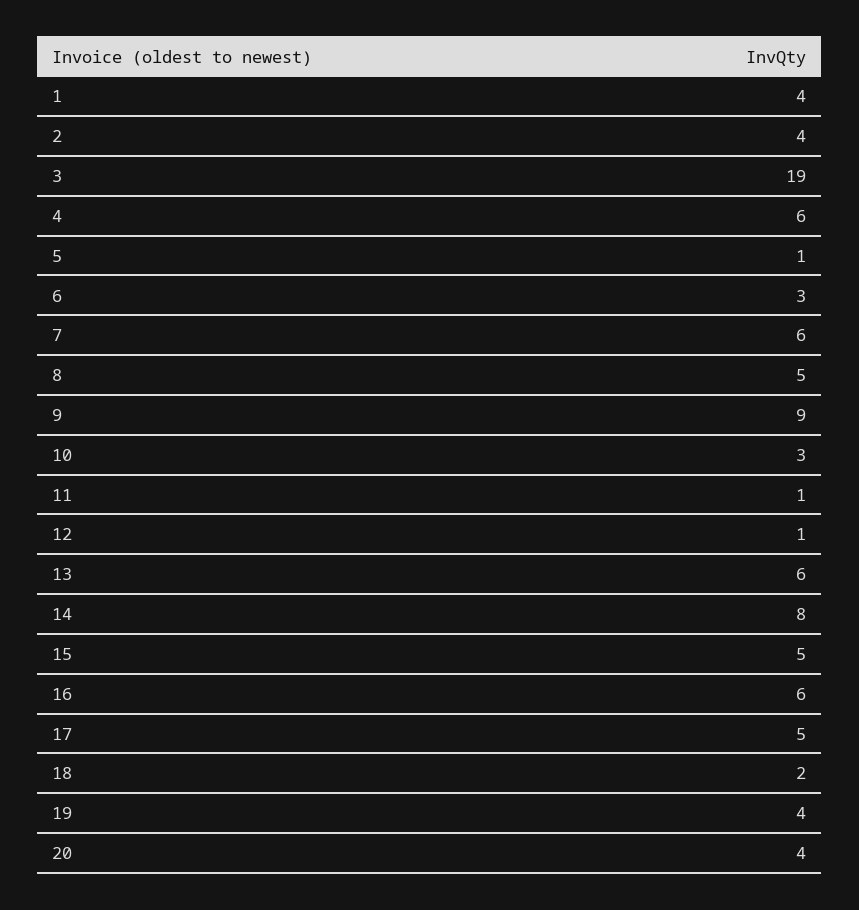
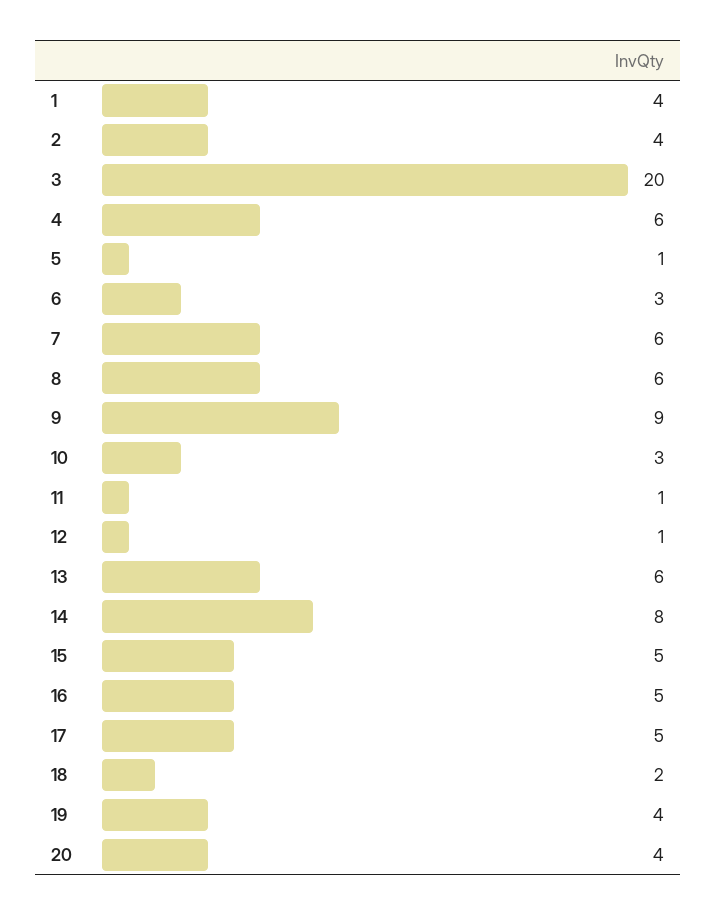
3: 19 -> 20
8: 5 -> 6
16: 6 -> 5

